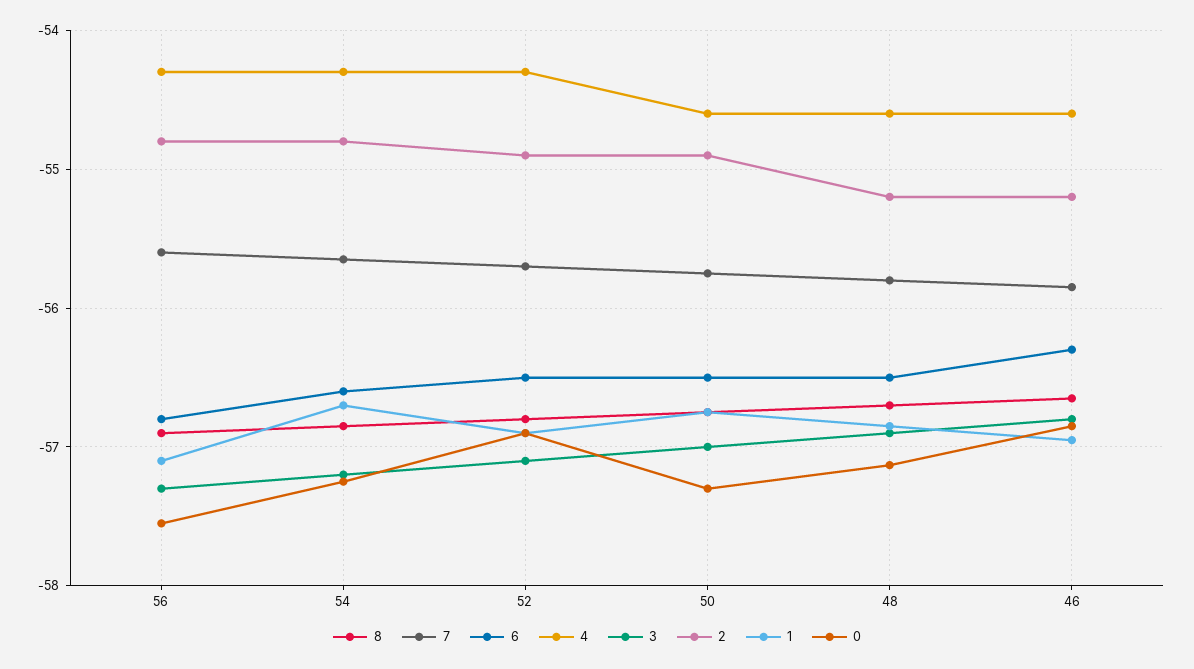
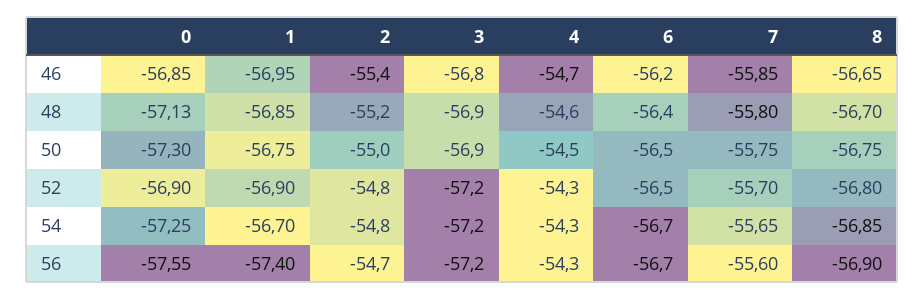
6, 56: -56.8 -> -56.7
3, 56: -57.3 -> -57.2
2, 56: -54.8 -> -54.7
1, 56: -57.1 -> -57.4
6, 54: -56.6 -> -56.7
3, 52: -57.1 -> -57.2
2, 52: -54.9 -> -54.8
4, 50: -54.6 -> -54.5
3, 50: -57 -> -56.9
2, 50: -54.9 -> -55
6, 48: -56.5 -> -56.4
6, 46: -56.3 -> -56.2
4, 46: -54.6 -> -54.7
2, 46: -55.2 -> -55.4

